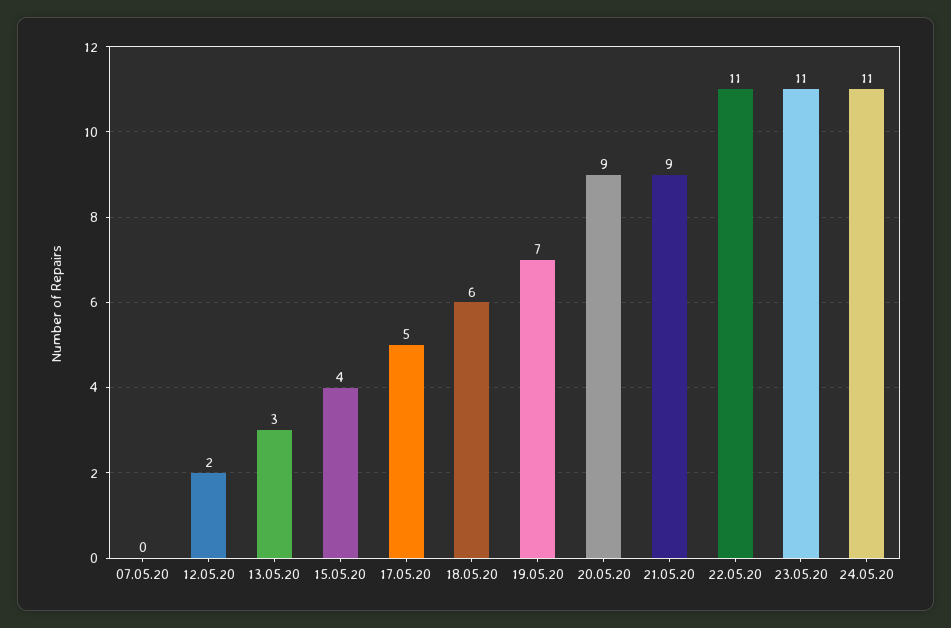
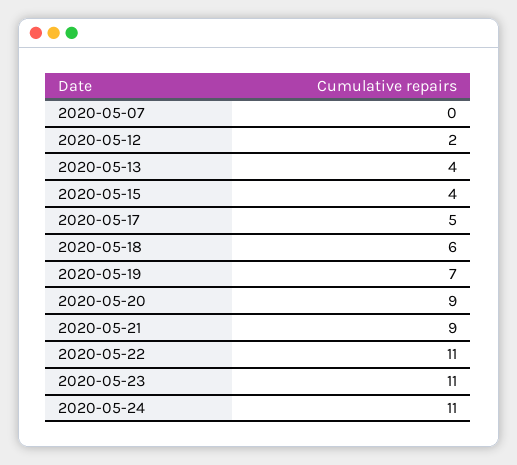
13.05.20: 3 -> 4

